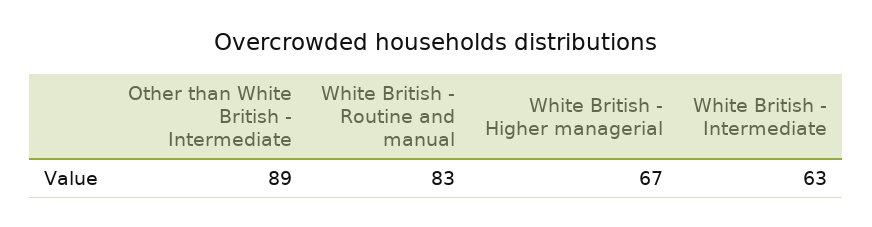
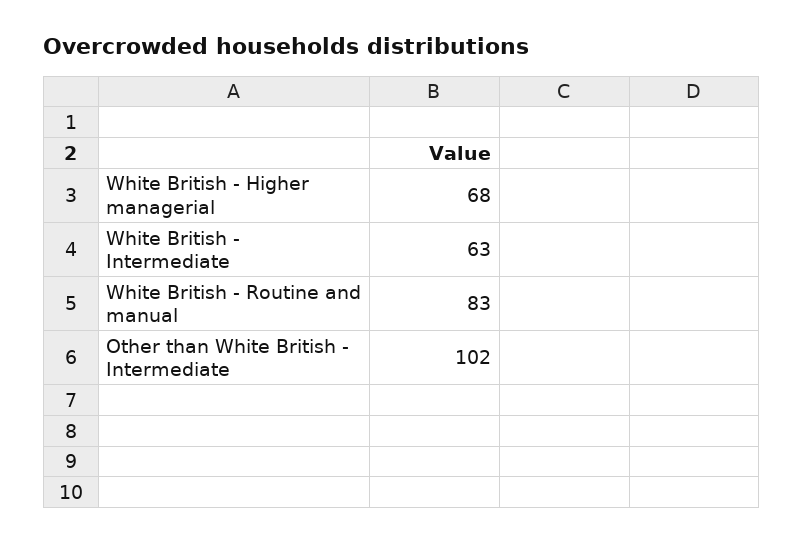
Other than White British - Intermediate: 89 -> 102
White British - Higher managerial: 67 -> 68

